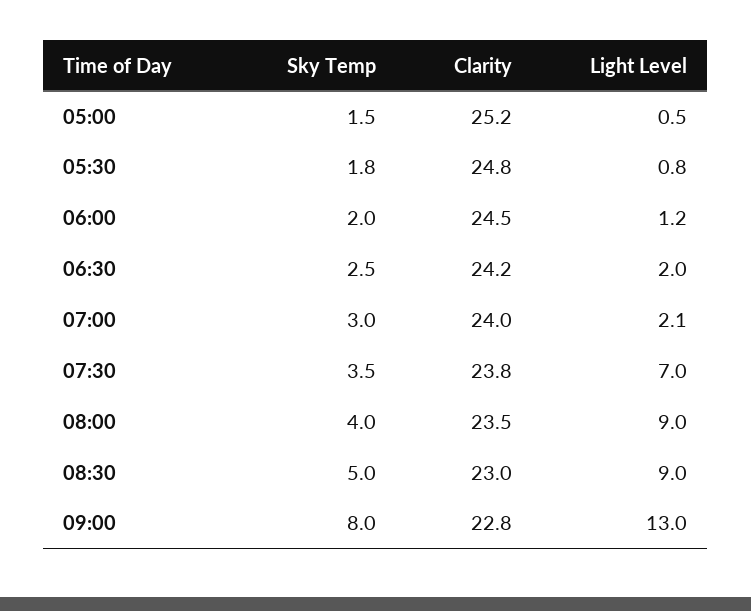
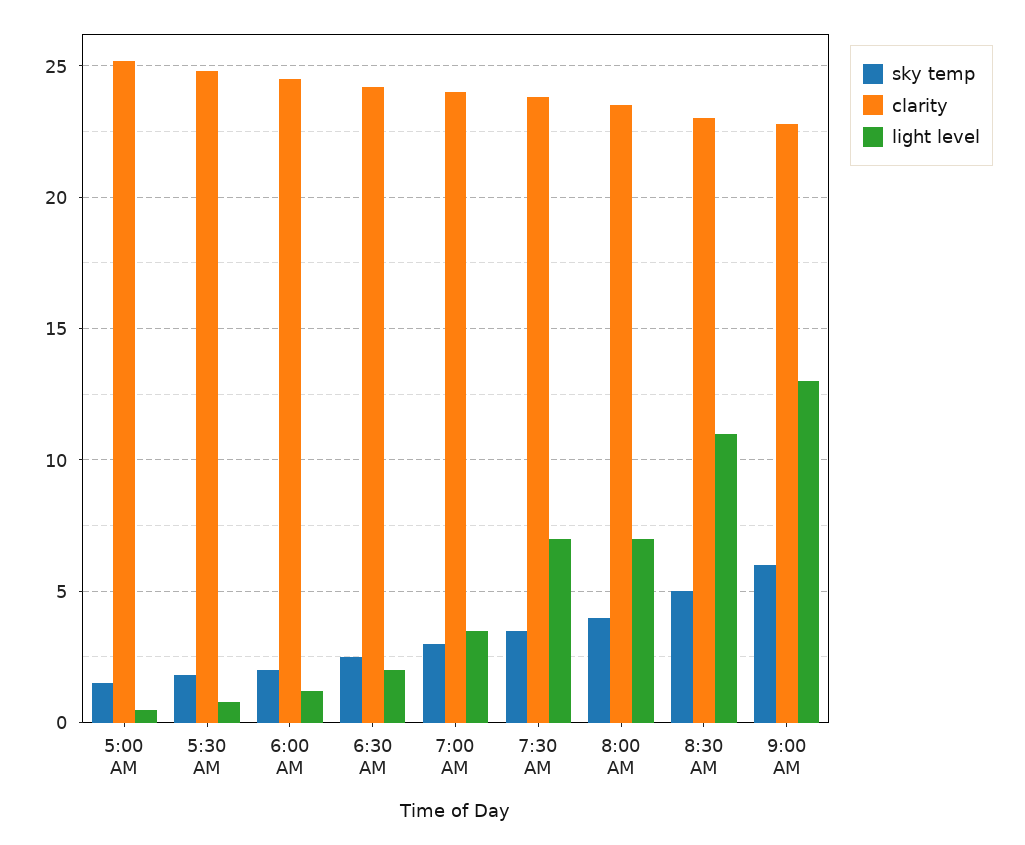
Light Level, 07:00: 2.1 -> 3.5
Light Level, 08:00: 9 -> 7
Light Level, 08:30: 9 -> 11
Sky Temp, 09:00: 8 -> 6

